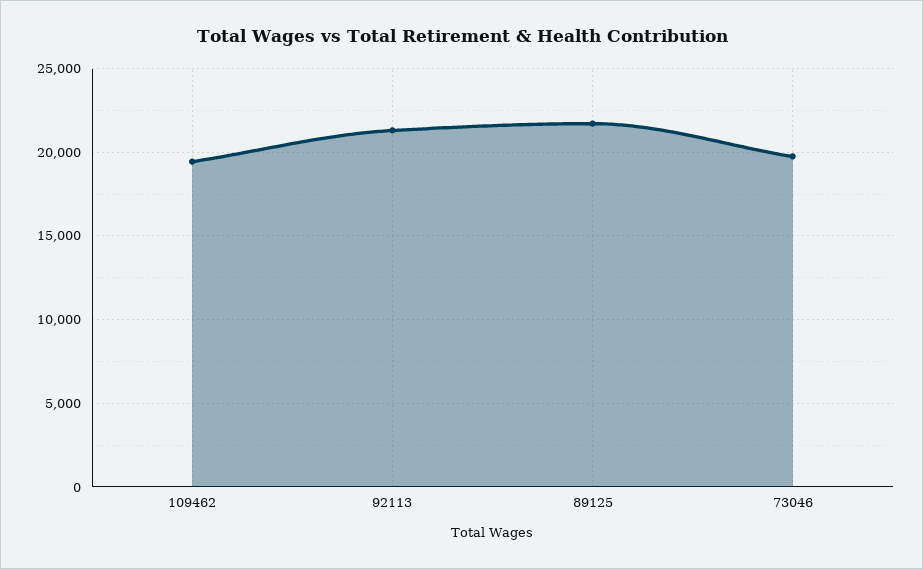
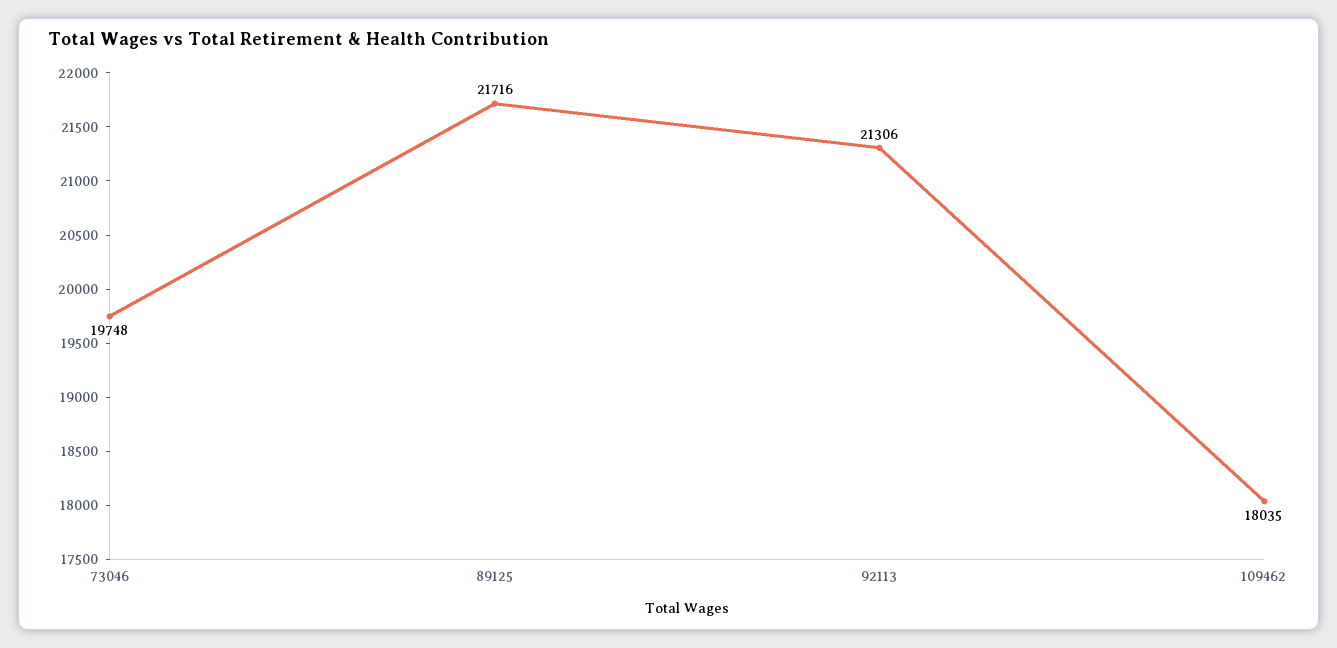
109462: 19500 -> 18035

